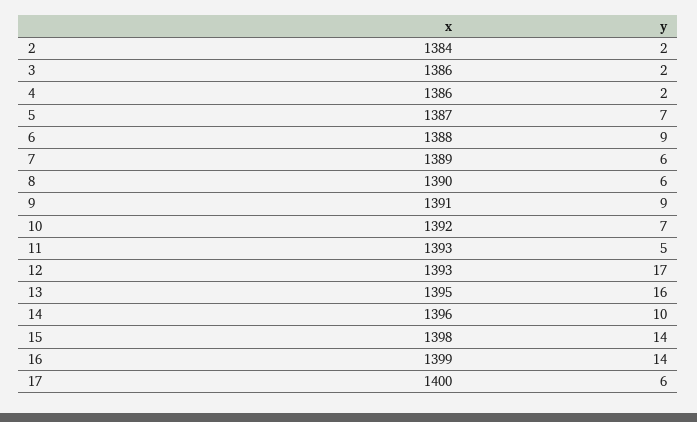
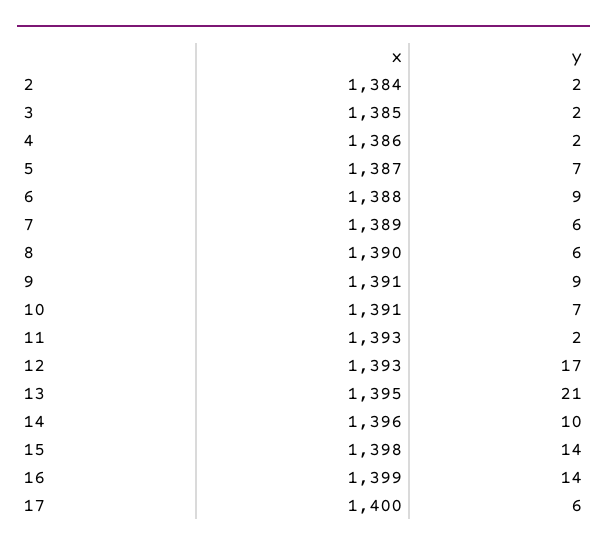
x, 3: 1386 -> 1385
x, 10: 1392 -> 1391
y, 11: 5 -> 2
y, 13: 16 -> 21

